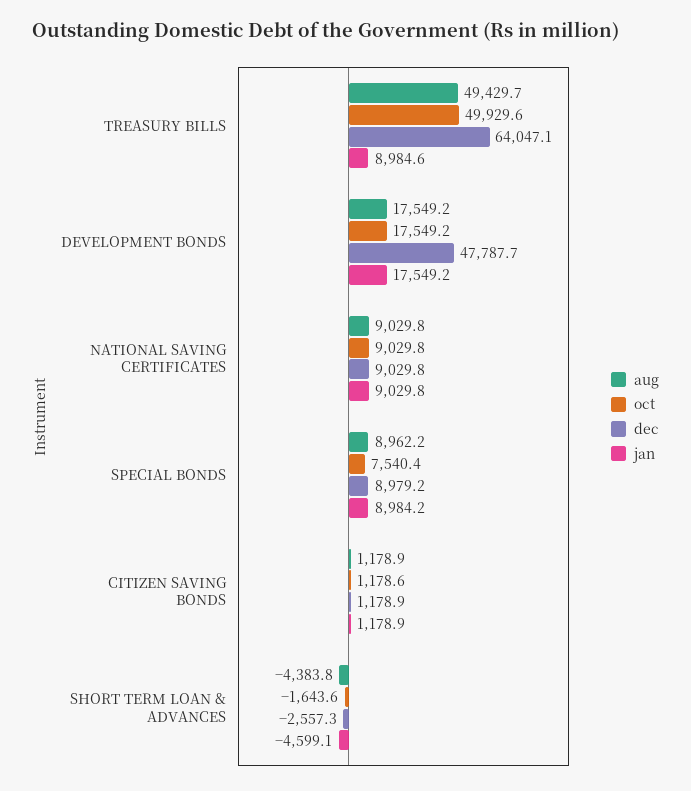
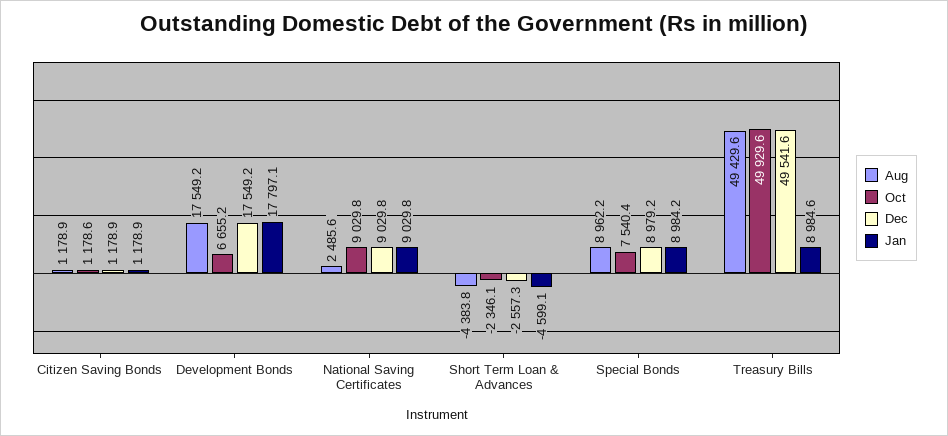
aug, TREASURY BILLS: 49429.7 -> 49429.6
dec, TREASURY BILLS: 64047.1 -> 49541.6
oct, DEVELOPMENT BONDS: 17549.2 -> 6655.2
dec, DEVELOPMENT BONDS: 47787.7 -> 17549.2
jan, DEVELOPMENT BONDS: 17549.2 -> 17797.1
aug, NATIONAL SAVING CERTIFICATES: 9029.8 -> 2485.6
oct, SHORT TERM LOAN & ADVANCES: -1643.6 -> -2346.1

